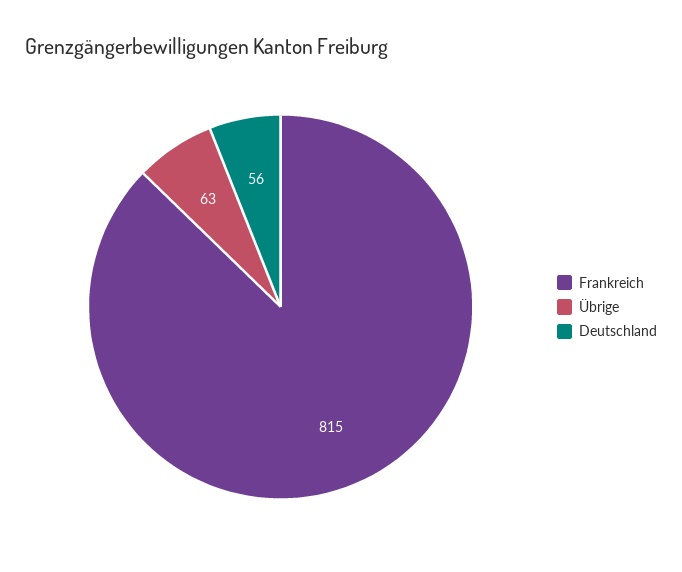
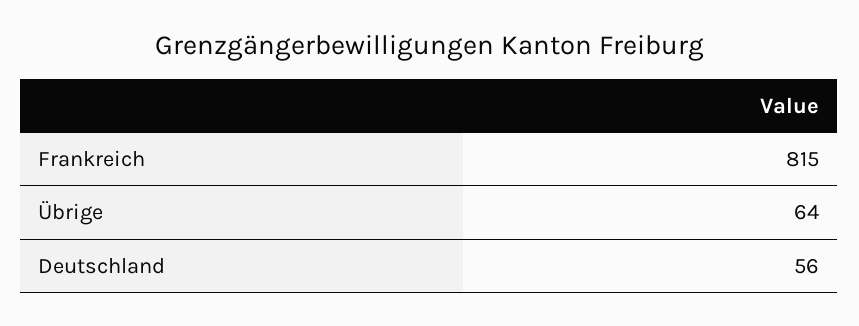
Übrige: 63 -> 64

